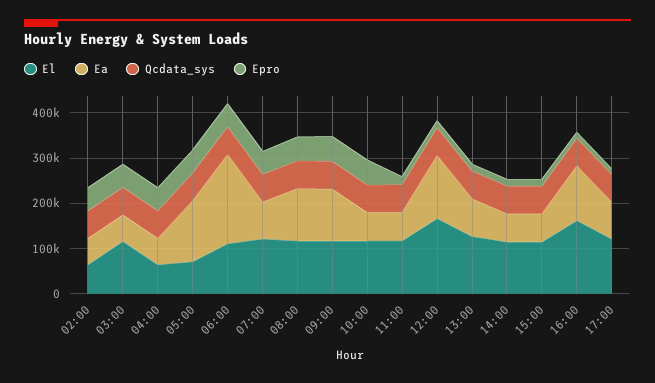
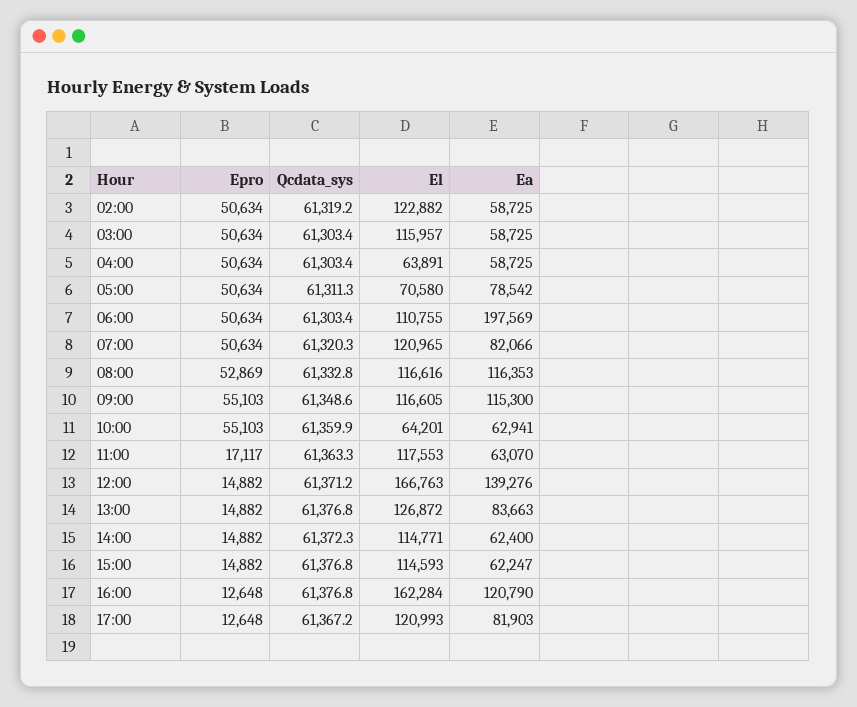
El, 02:00: 60000 -> 122882
Ea, 05:00: 140000 -> 78542
El, 10:00: 120000 -> 64201

